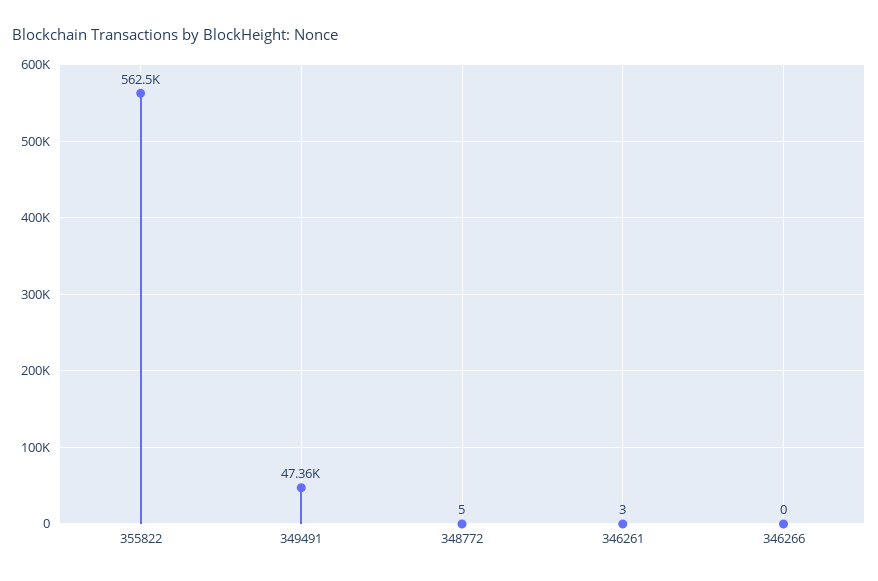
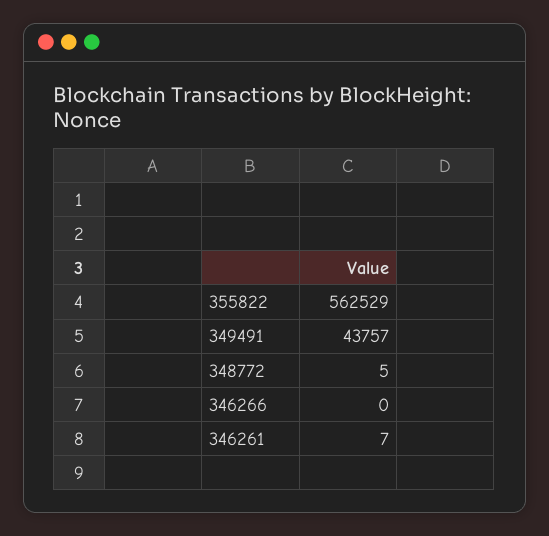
349491: 47360 -> 43757
346261: 3 -> 7

